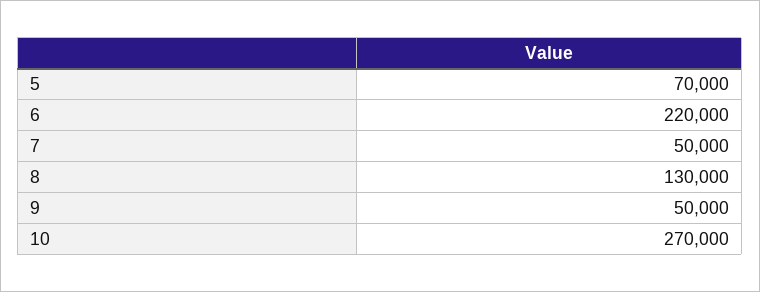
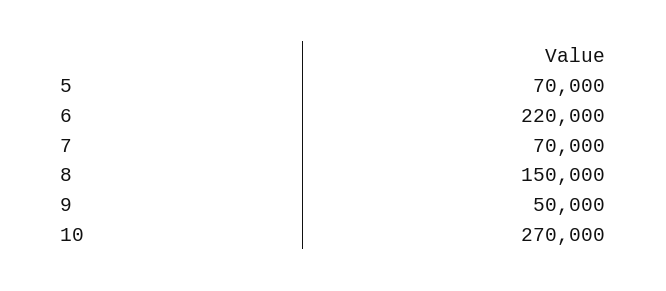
7: 50000 -> 70000
8: 130000 -> 150000

